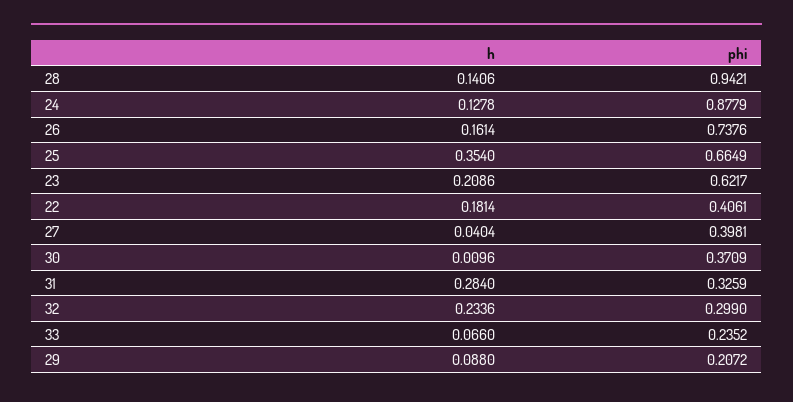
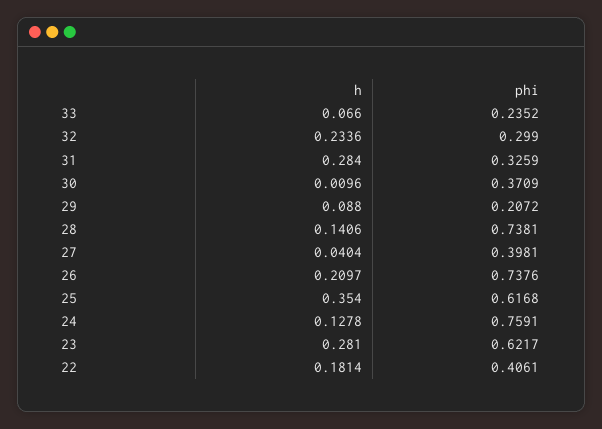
phi, 28: 0.9421 -> 0.7381
phi, 24: 0.8779 -> 0.7591
h, 26: 0.1614 -> 0.2097
phi, 25: 0.6649 -> 0.6168
h, 23: 0.2086 -> 0.281

